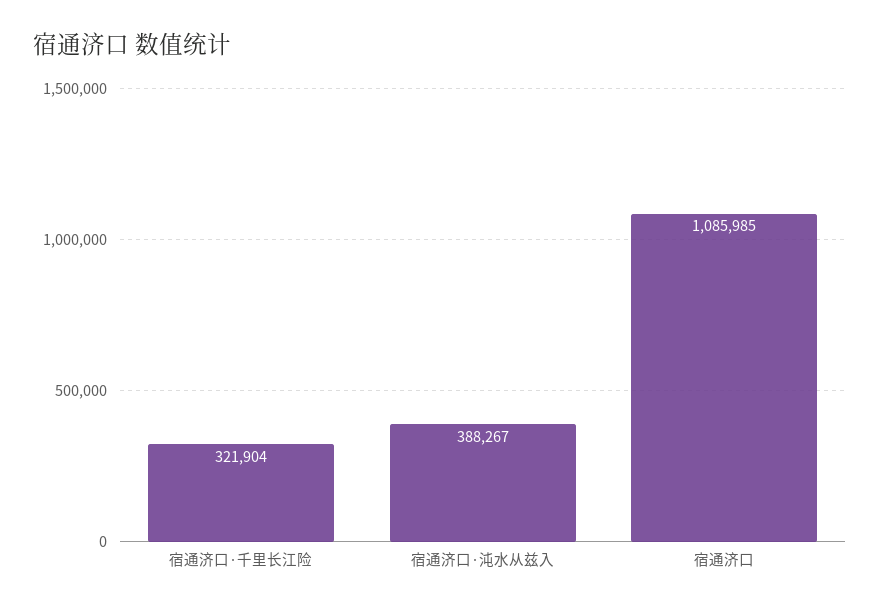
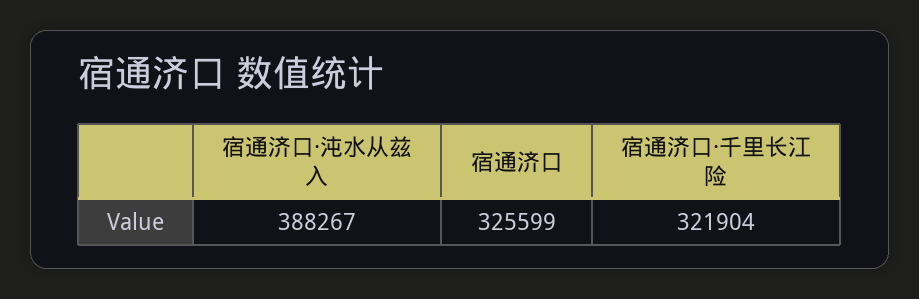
宿通济口: 1085985 -> 325599

